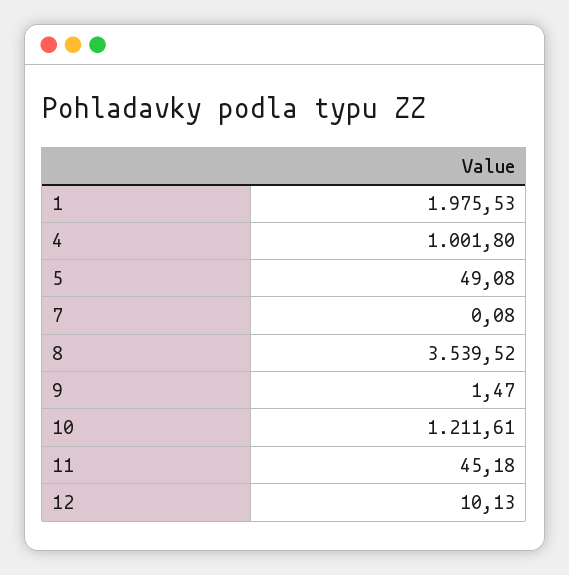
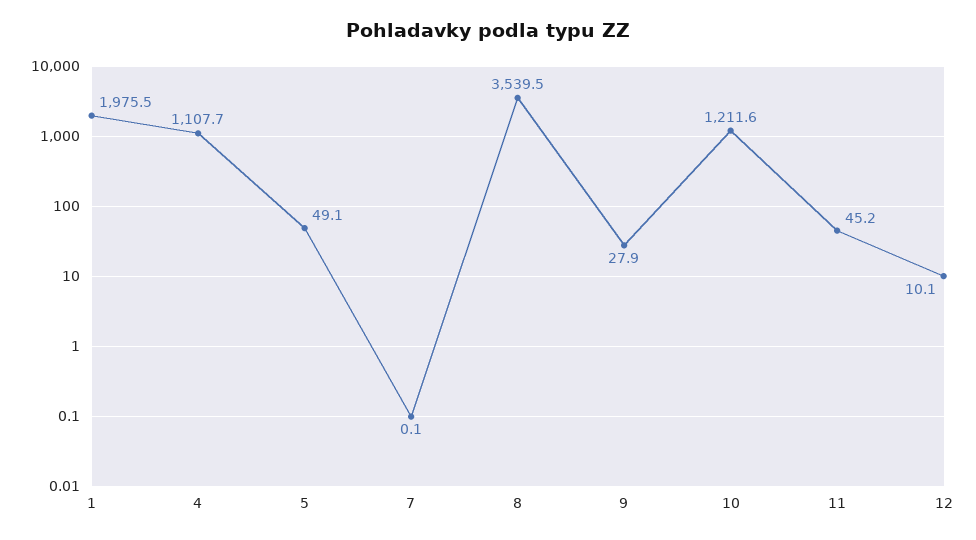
4: 1001.8 -> 1107.7
9: 1.47 -> 27.9

